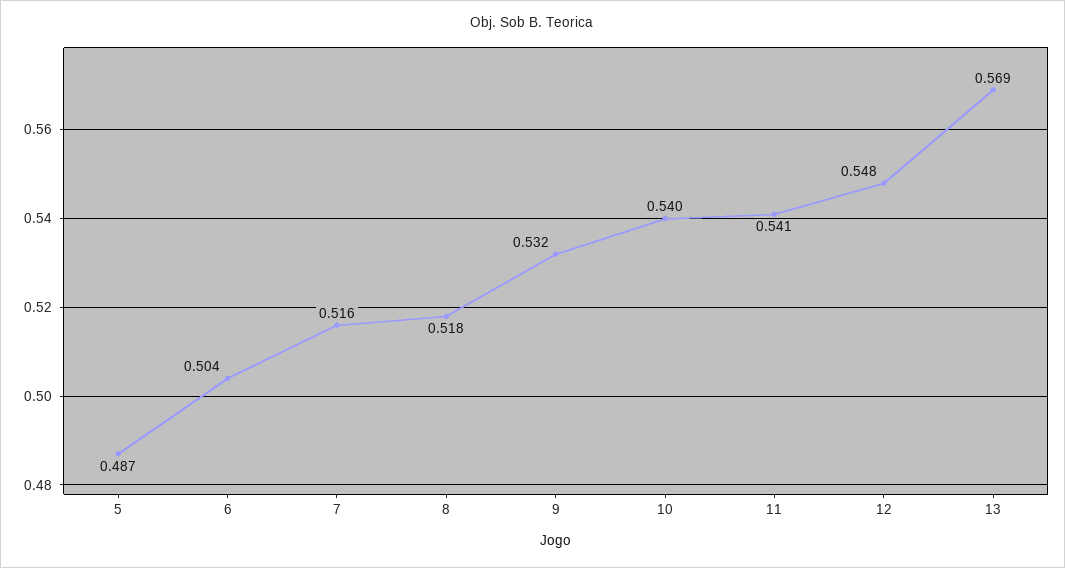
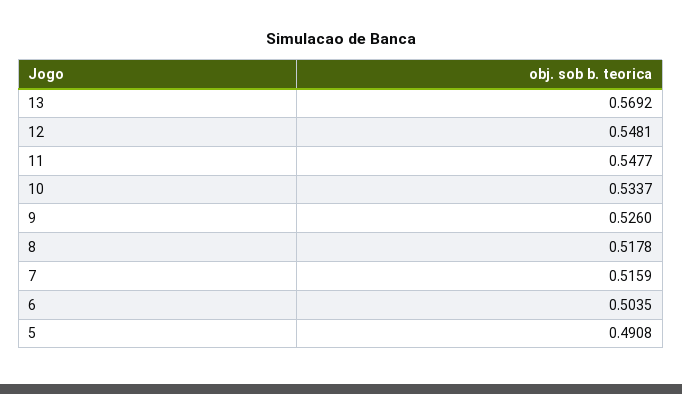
5: 0.487 -> 0.4908
9: 0.532 -> 0.526
10: 0.54 -> 0.5337
11: 0.541 -> 0.5477

